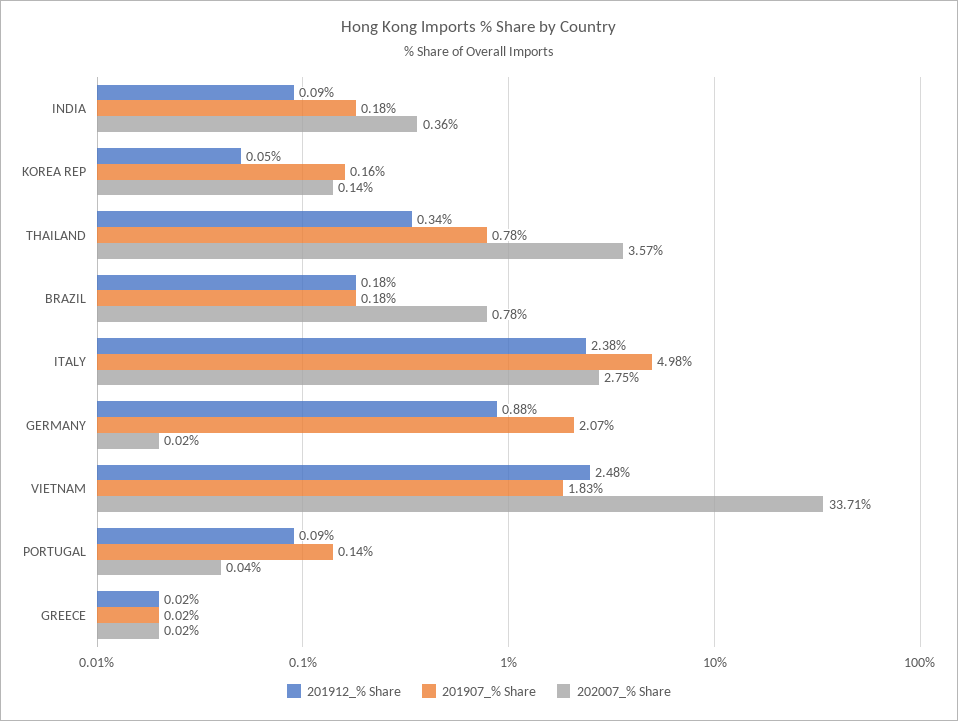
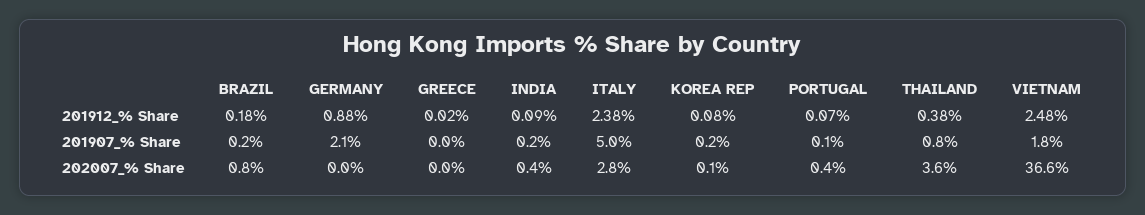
201912_% Share, KOREA REP: 0.05 -> 0.08
201912_% Share, THAILAND: 0.34 -> 0.38
202007_% Share, VIETNAM: 33.71 -> 36.6
201912_% Share, PORTUGAL: 0.09 -> 0.07
202007_% Share, PORTUGAL: 0.04 -> 0.4

